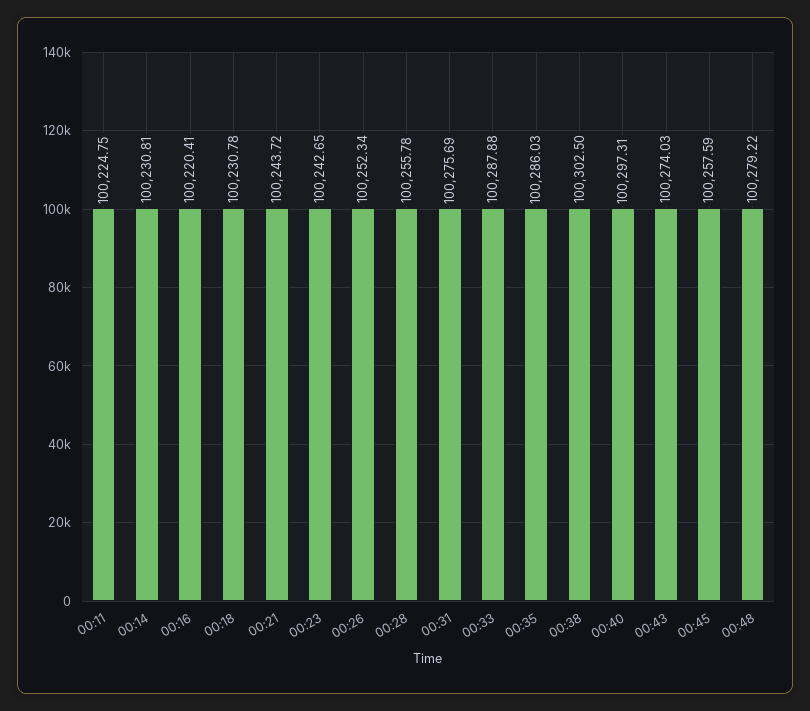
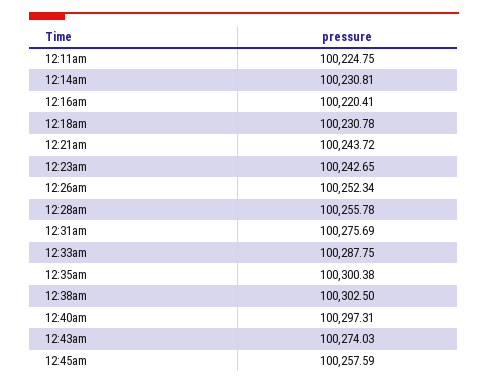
00:33: 100287.88 -> 100287.75
00:35: 100286.03 -> 100300.38
00:48: 100279.22 -> none

